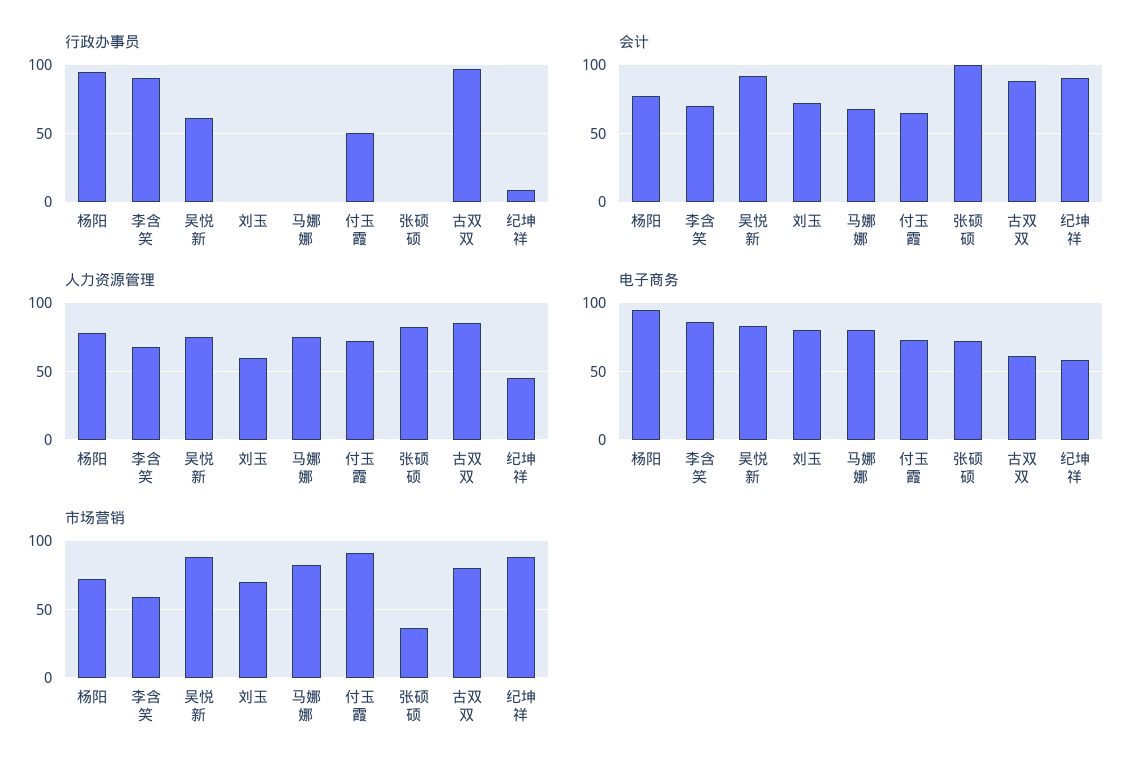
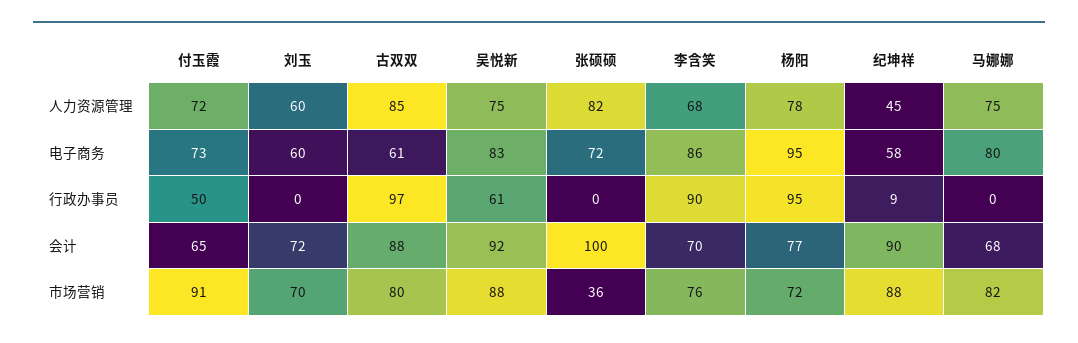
电子商务, 刘玉: 80 -> 60
市场营销, 李含笑: 60 -> 76

